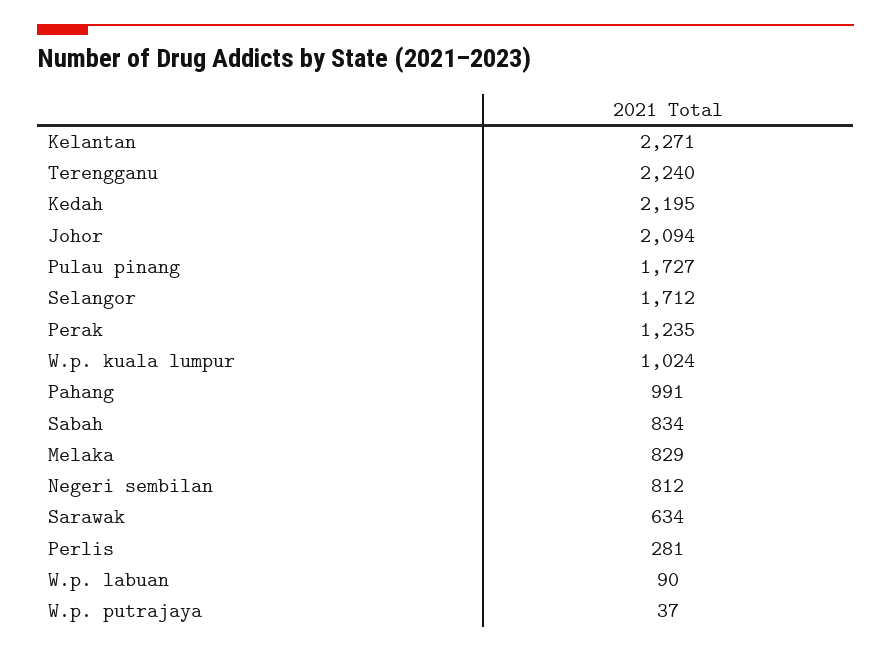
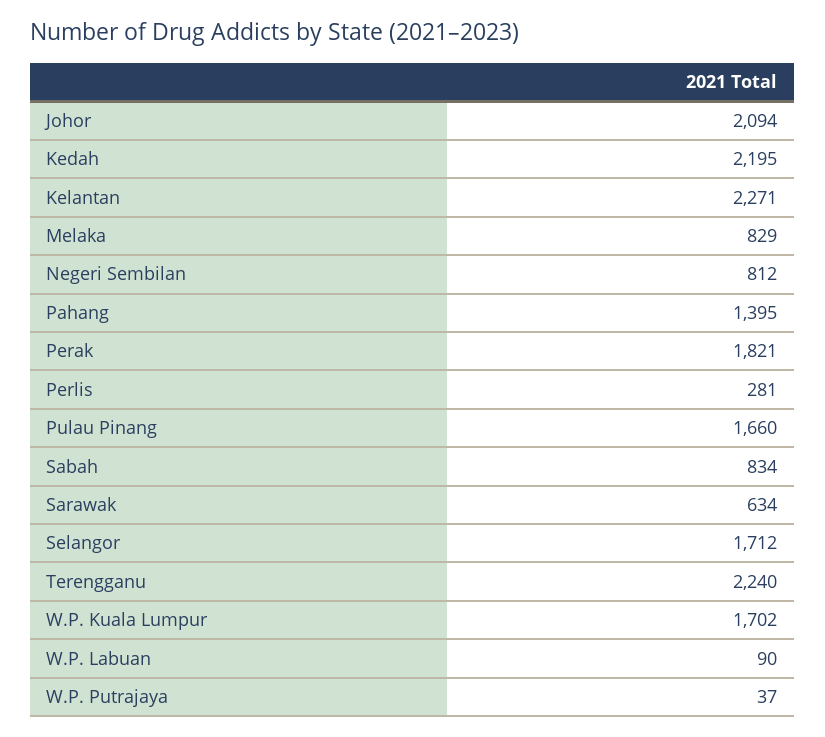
Pulau pinang: 1727 -> 1660
Perak: 1235 -> 1821
W.p. kuala lumpur: 1024 -> 1702
Pahang: 991 -> 1395

